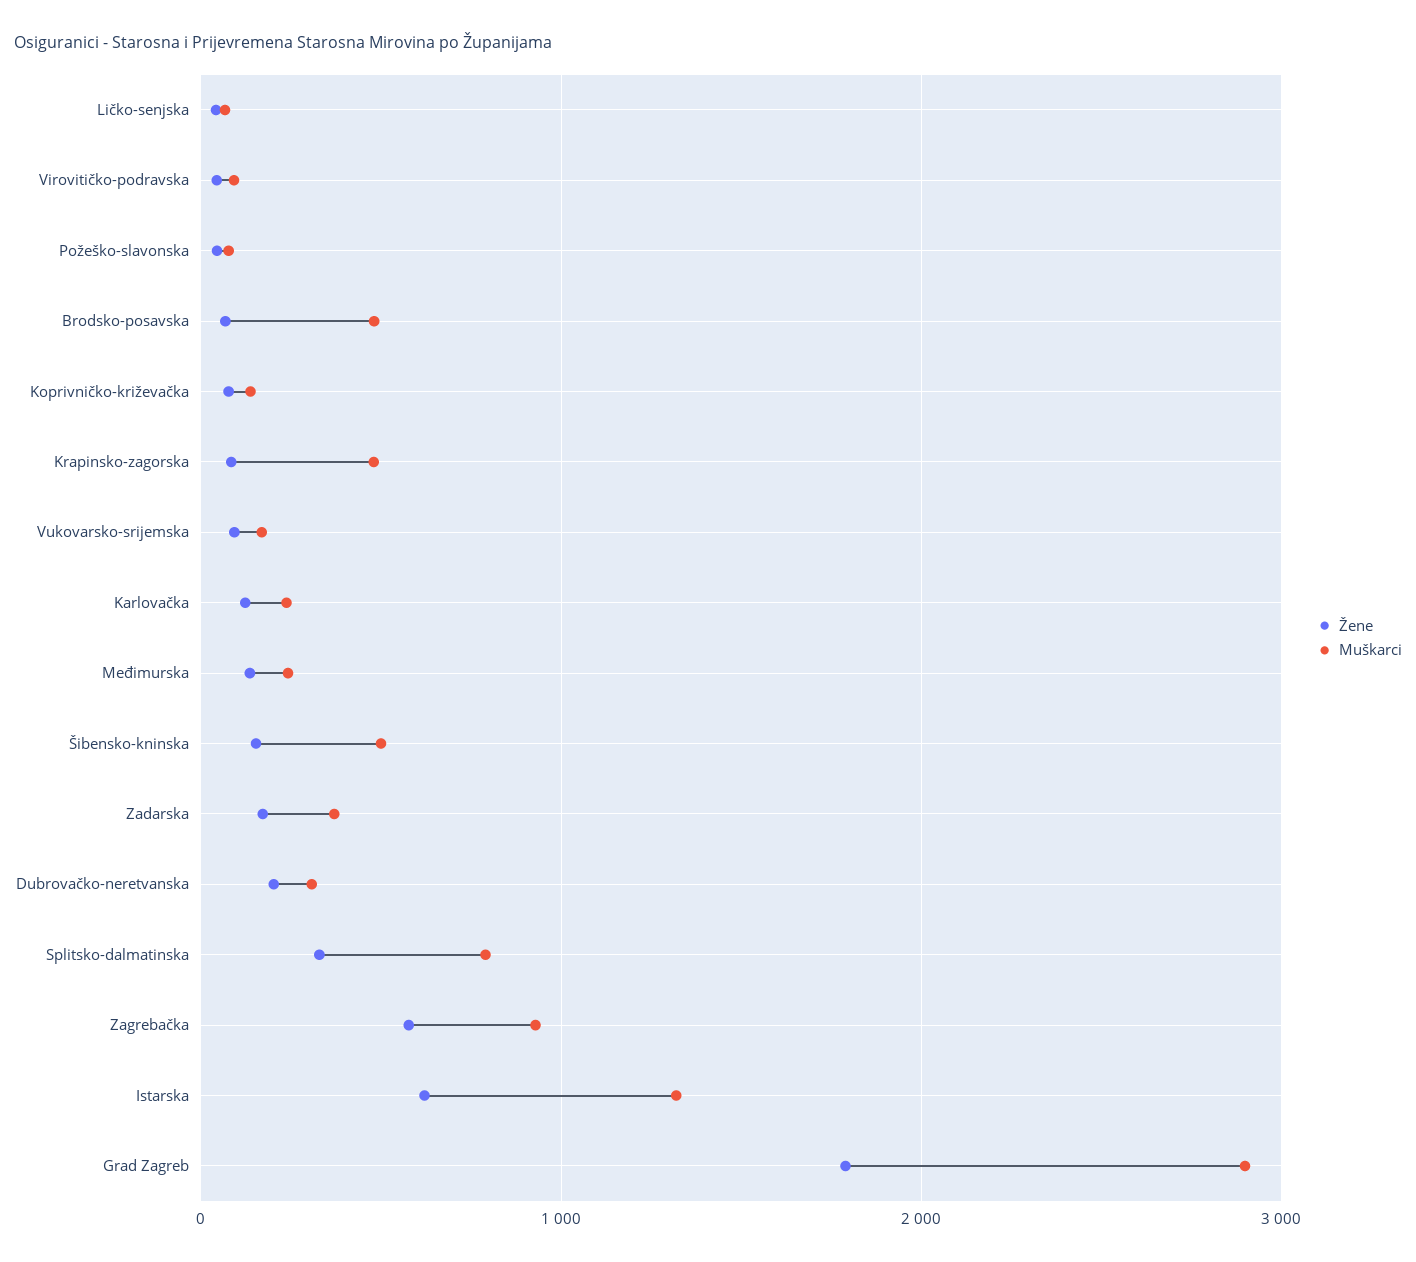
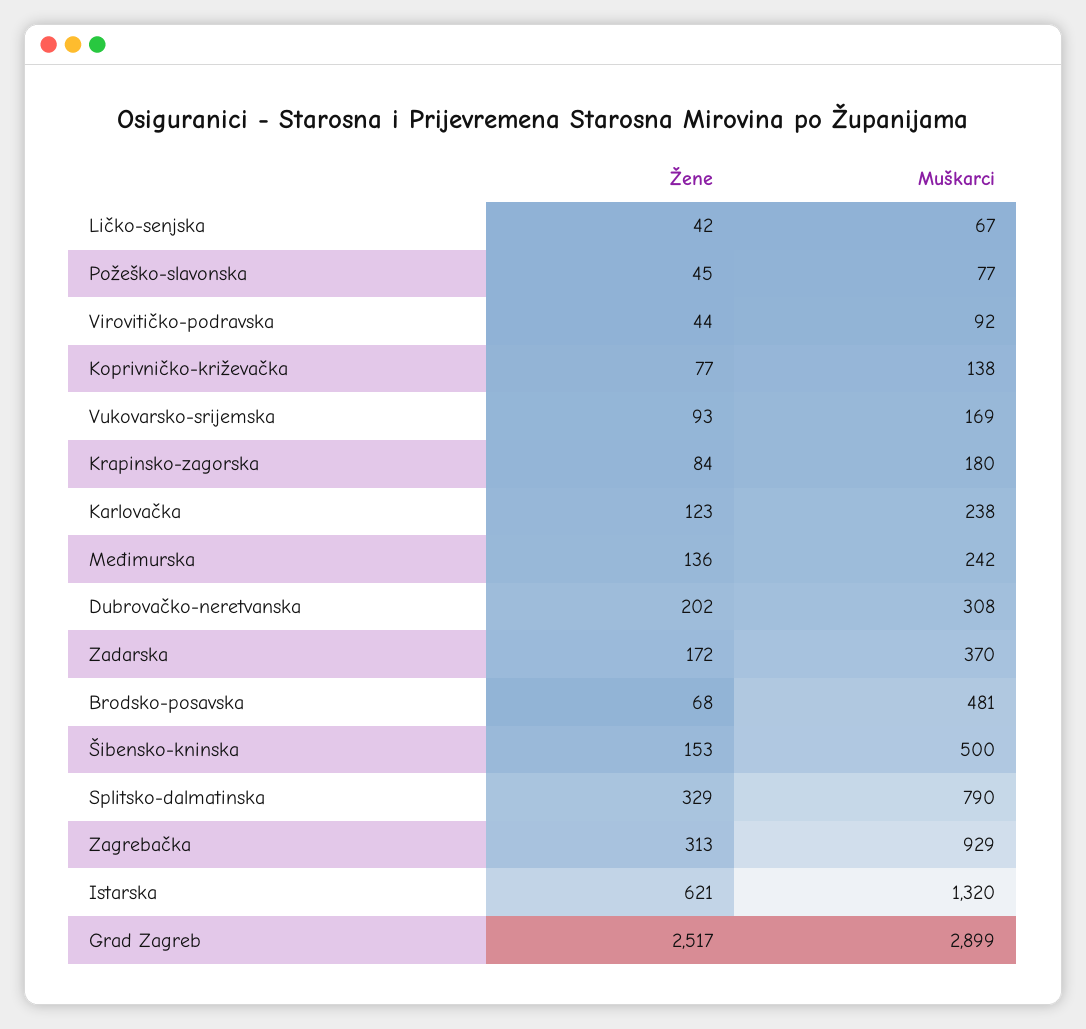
Muškarci, Krapinsko-zagorska: 500 -> 180
Žene, Zagrebačka: 600 -> 313
Žene, Grad Zagreb: 1800 -> 2517

